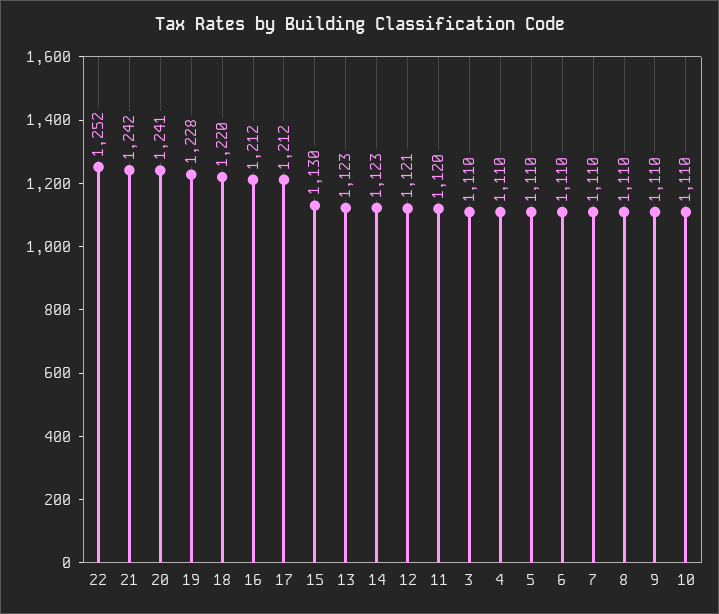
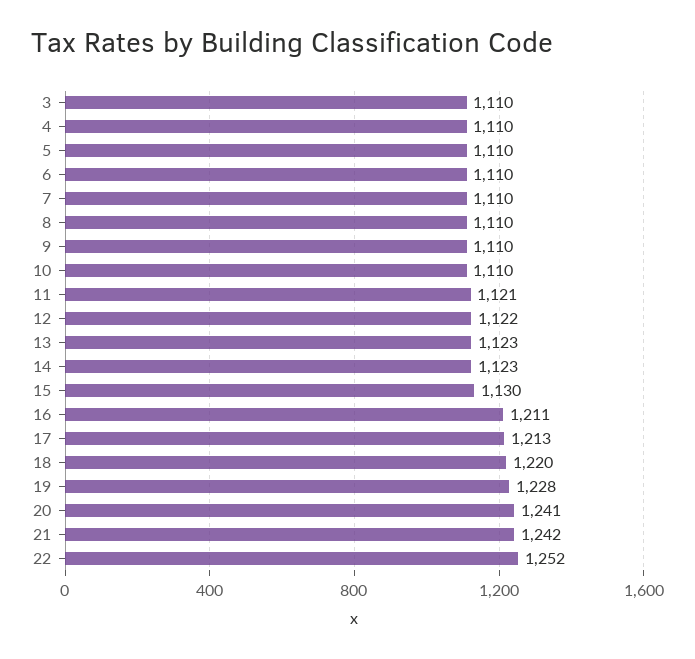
16: 1212 -> 1211
17: 1212 -> 1213
12: 1121 -> 1122
11: 1120 -> 1121

